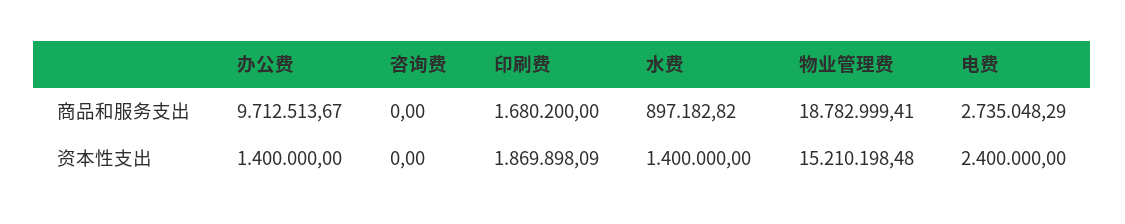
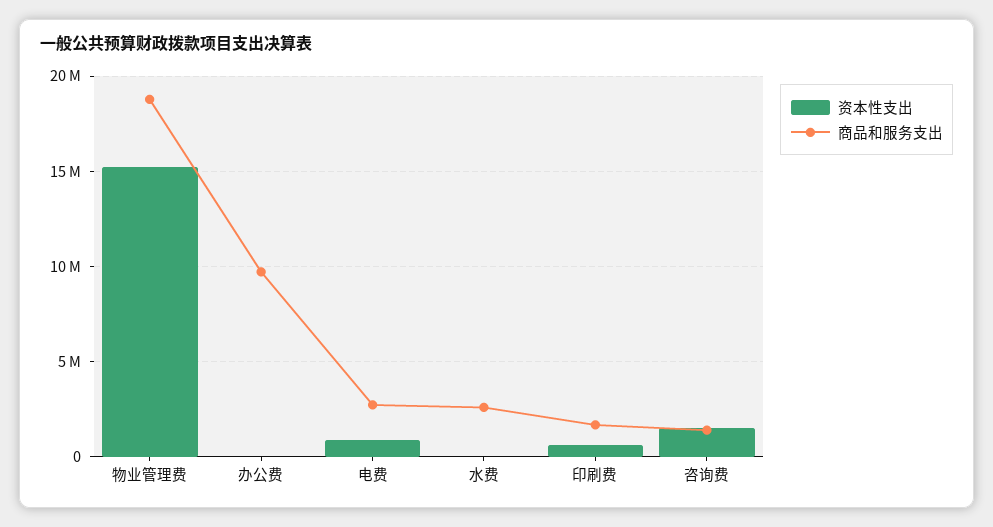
商品和服务支出, 咨询费: 0 -> 1500000
商品和服务支出, 水费: 897182.82 -> 2500000
资本性支出, 办公费: 1400000 -> 0
资本性支出, 咨询费: 0 -> 1500000
资本性支出, 印刷费: 1869898.09 -> 500000
资本性支出, 水费: 1400000 -> 0
资本性支出, 电费: 2400000 -> 1000000

